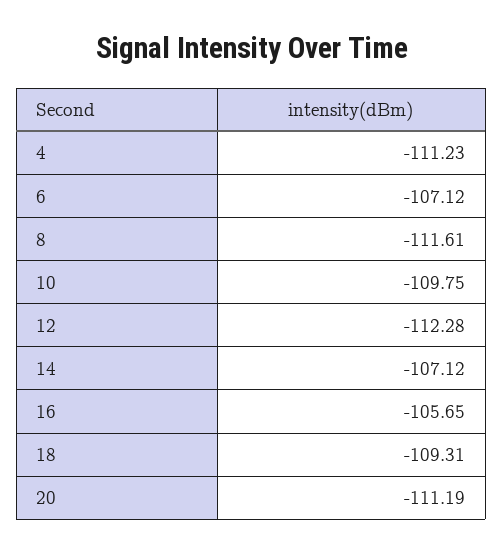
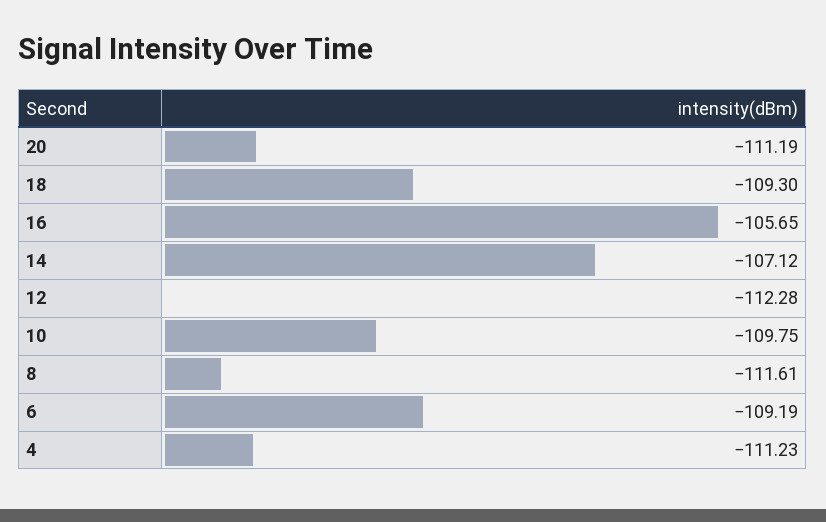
6: -107.12 -> -109.19
18: -109.31 -> -109.3

